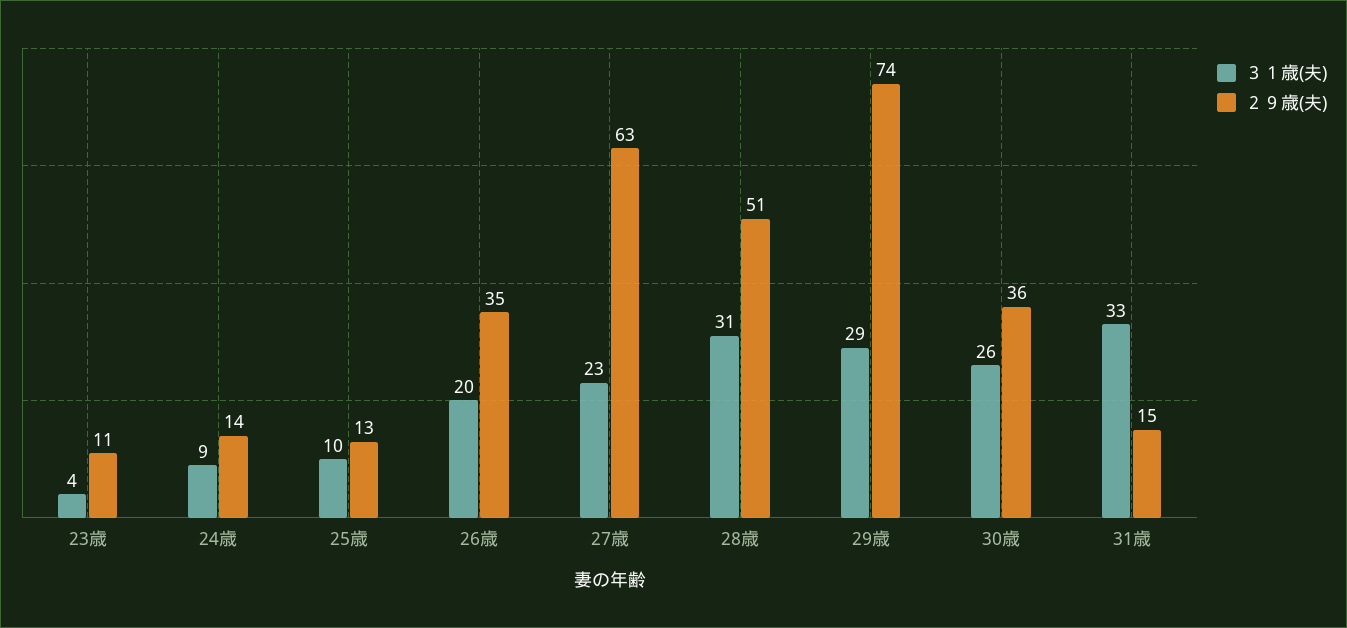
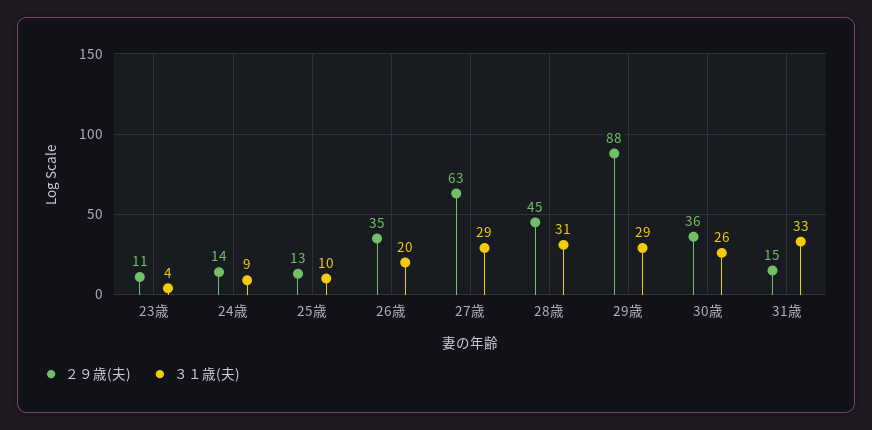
３１歳(夫), 27歳: 23 -> 29
２９歳(夫), 28歳: 51 -> 45
２９歳(夫), 29歳: 74 -> 88

